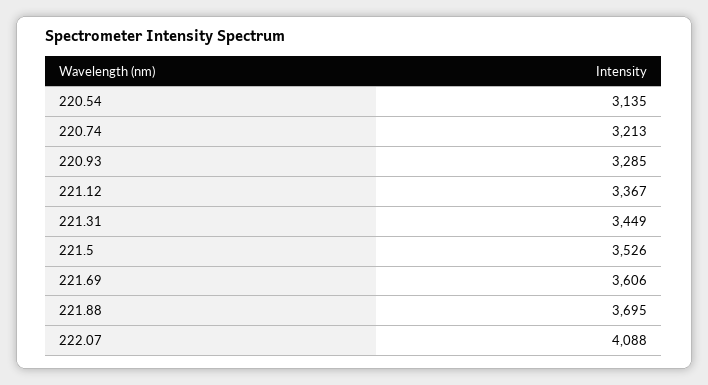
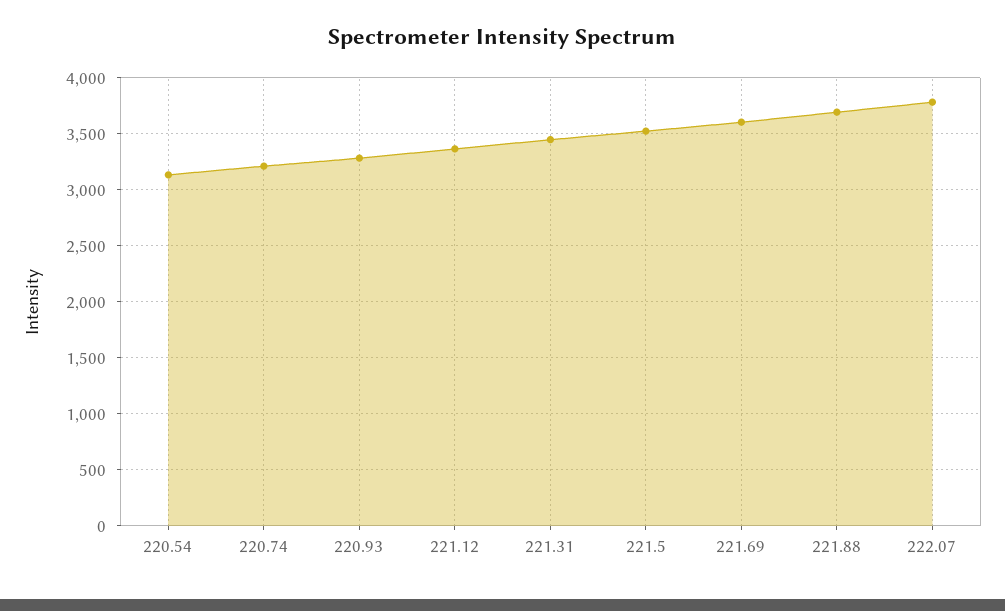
222.07: 4088 -> 3800

